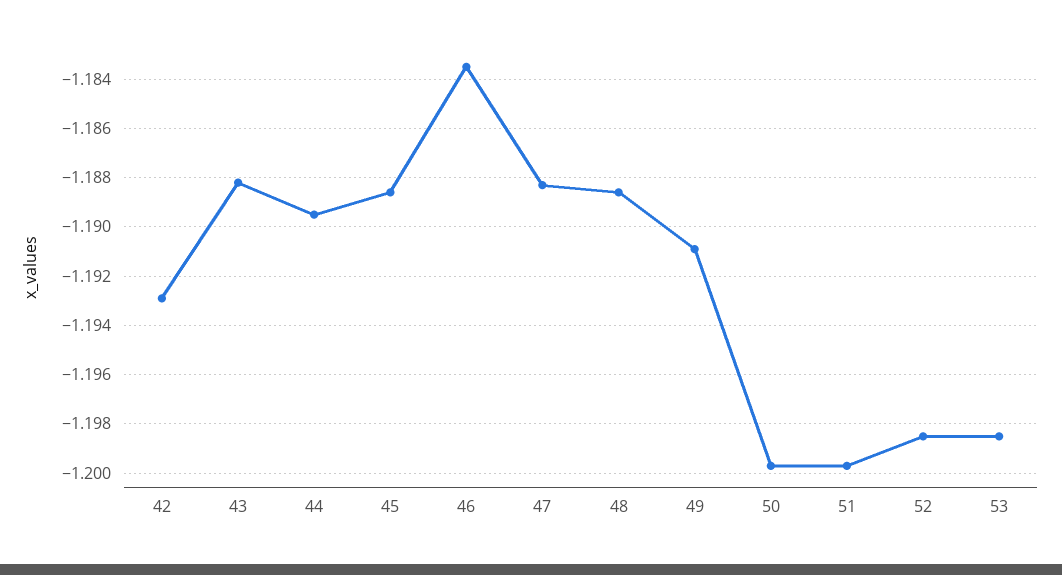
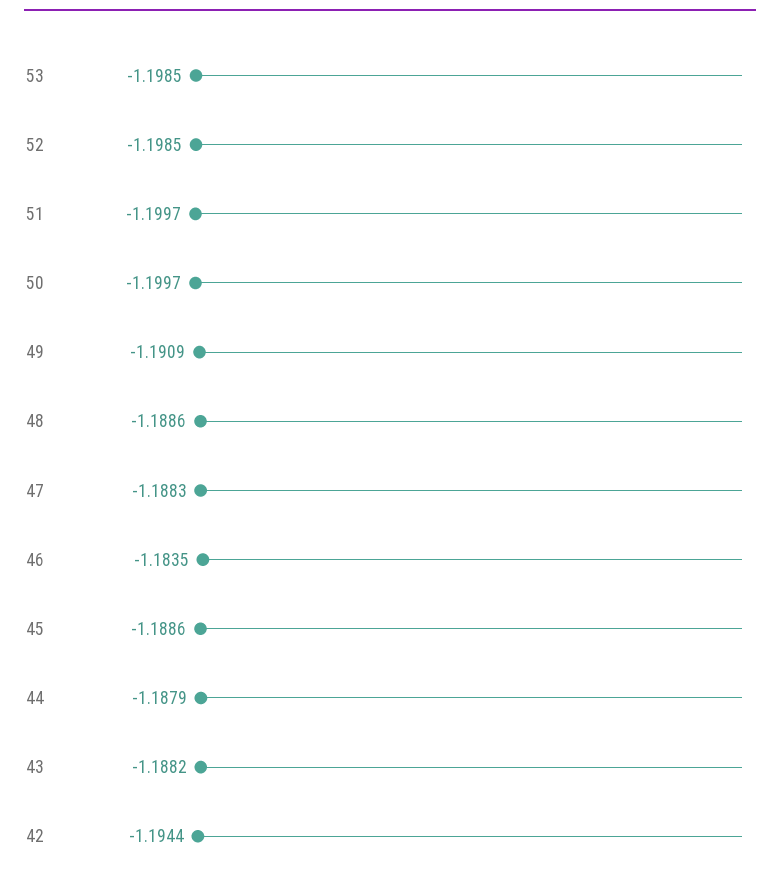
42: -1.193 -> -1.1944
44: -1.1895 -> -1.1879

